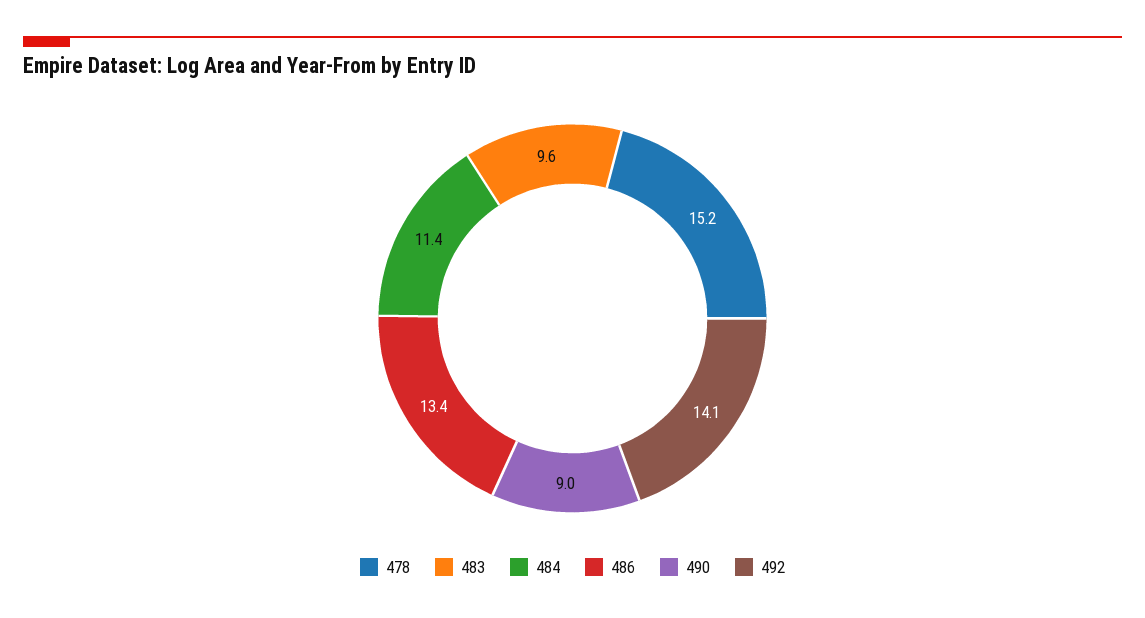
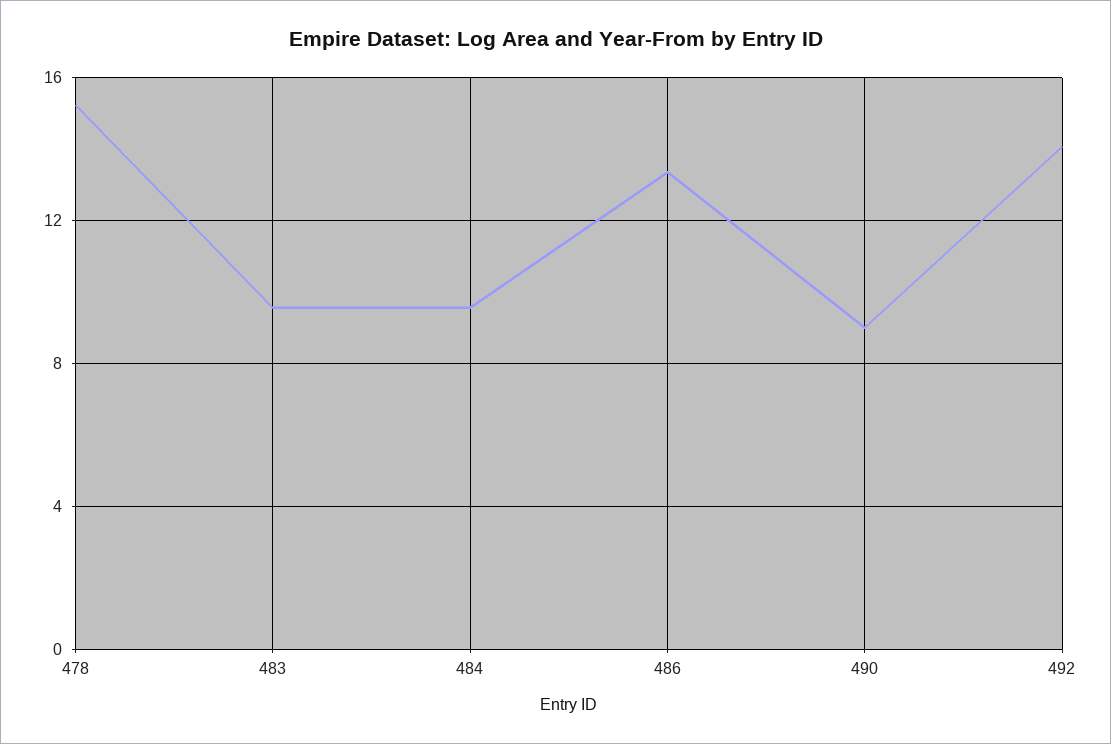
484: 11.4 -> 9.5

